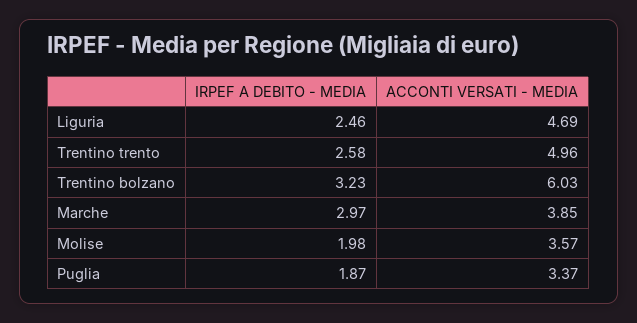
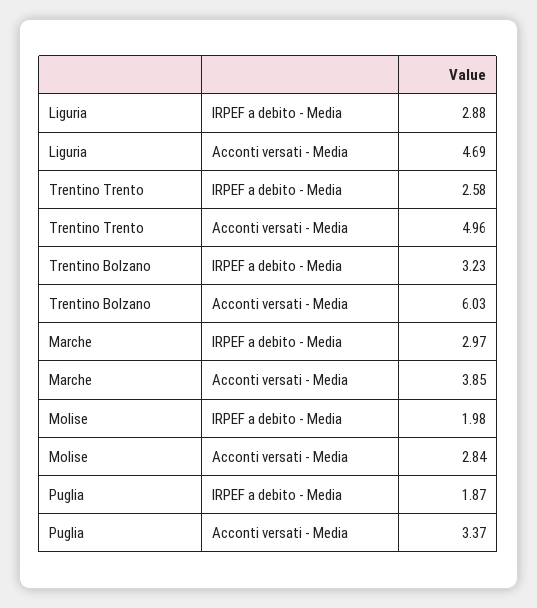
IRPEF A DEBITO - MEDIA, Liguria: 2.46 -> 2.88
ACCONTI VERSATI - MEDIA, Molise: 3.57 -> 2.84

